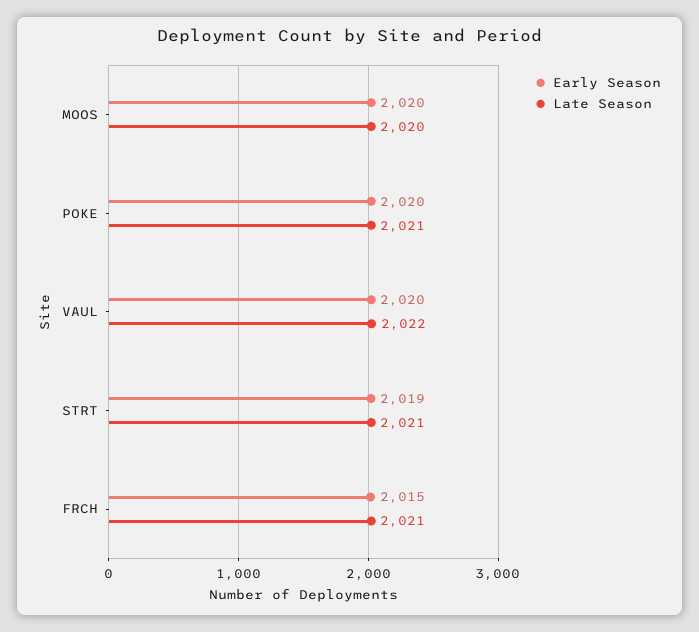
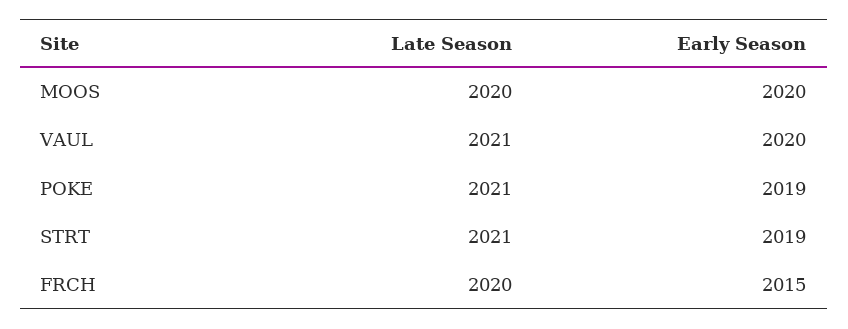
Early Season, POKE: 2020 -> 2019
Late Season, VAUL: 2022 -> 2021
Late Season, FRCH: 2021 -> 2020

